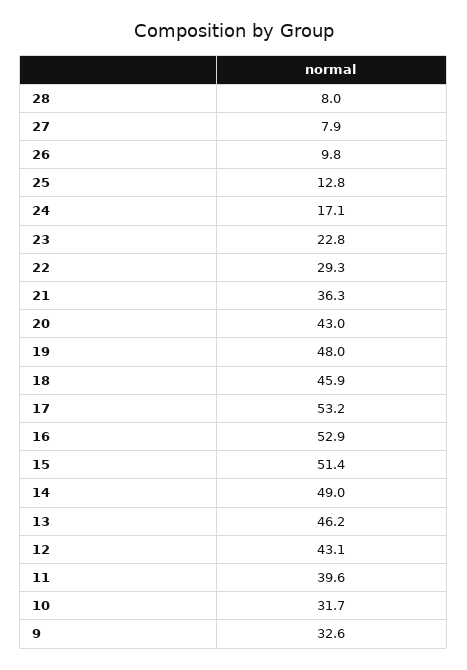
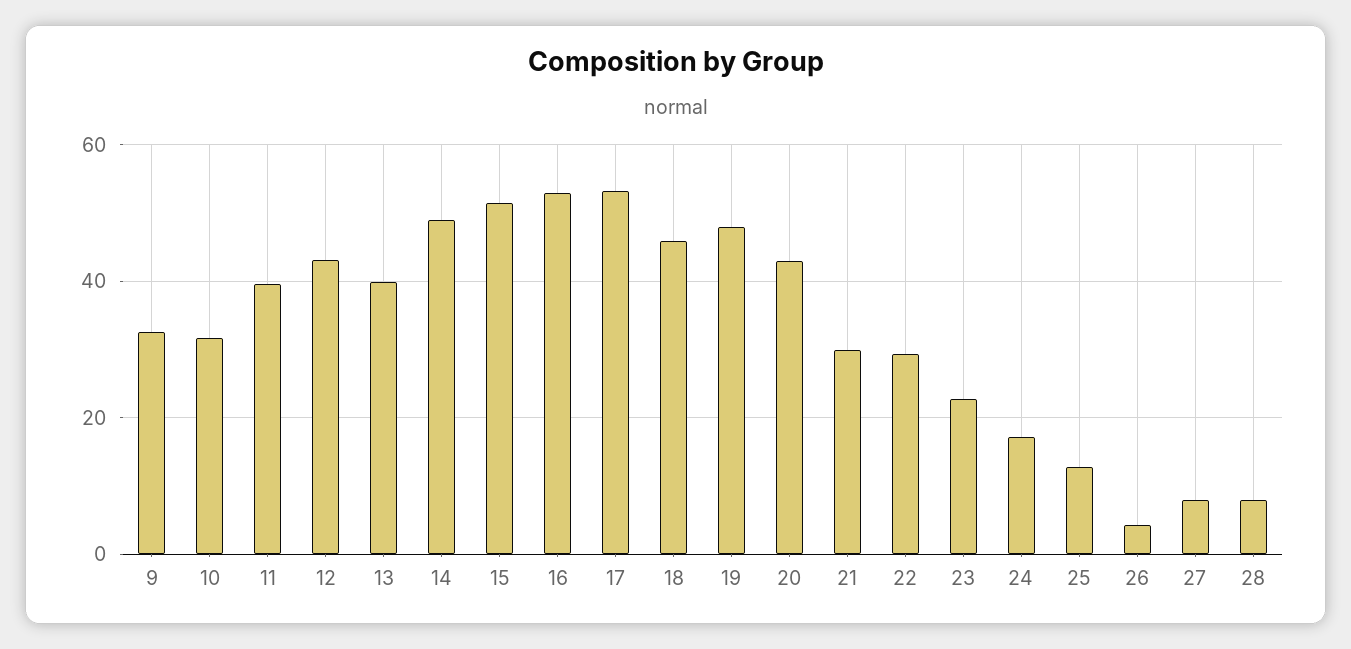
26: 9.8 -> 4
21: 36.3 -> 30
13: 46.2 -> 40

